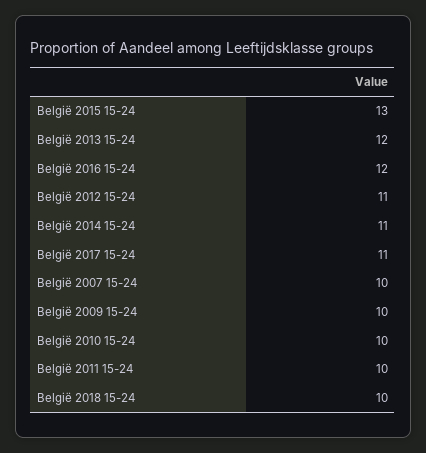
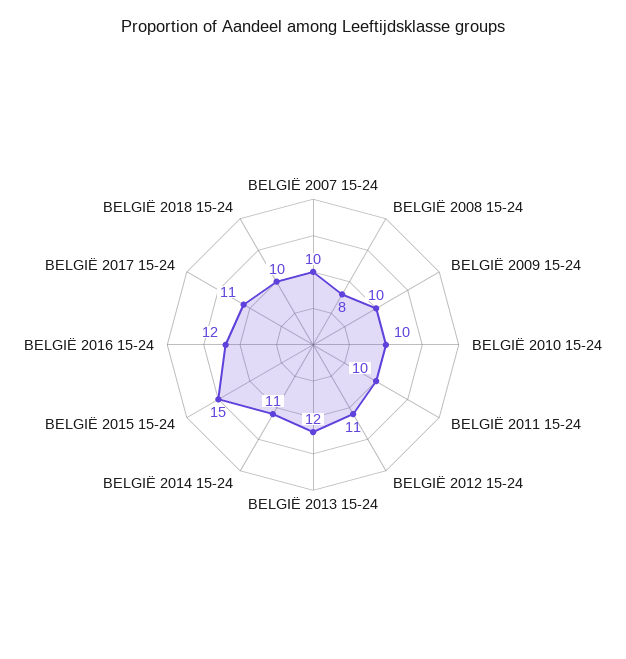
België 2015 15-24: 13 -> 15
BELGIË 2008 15-24: none -> 8

